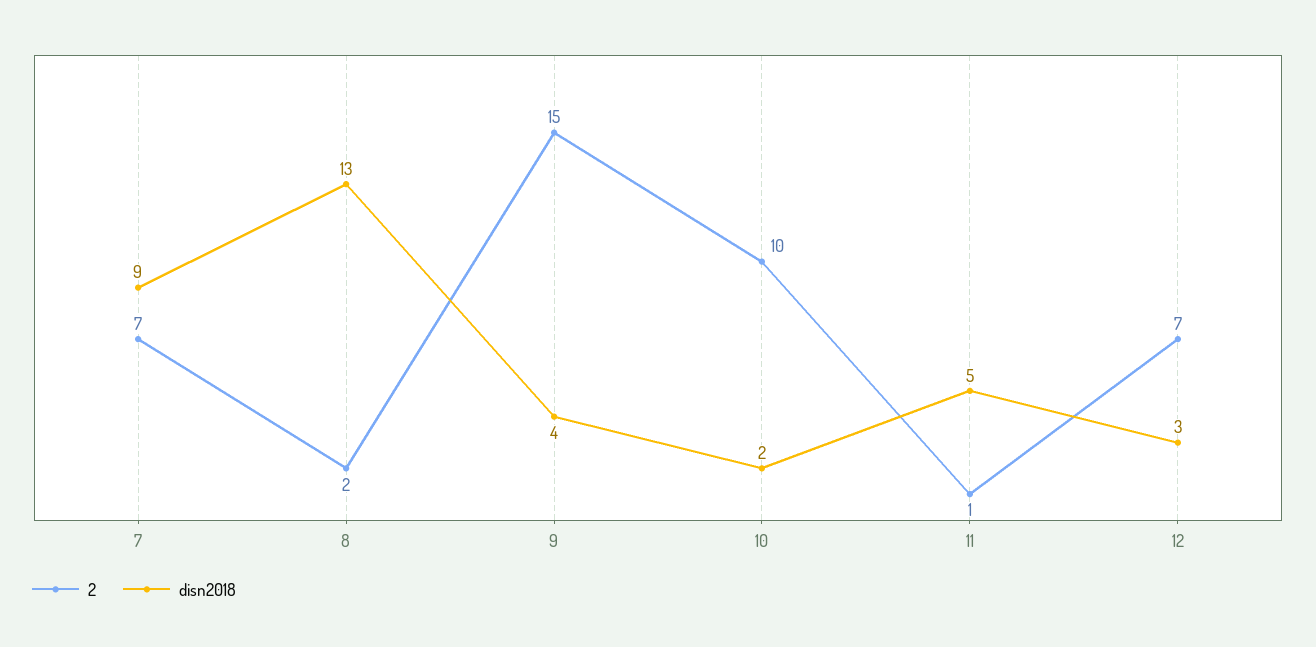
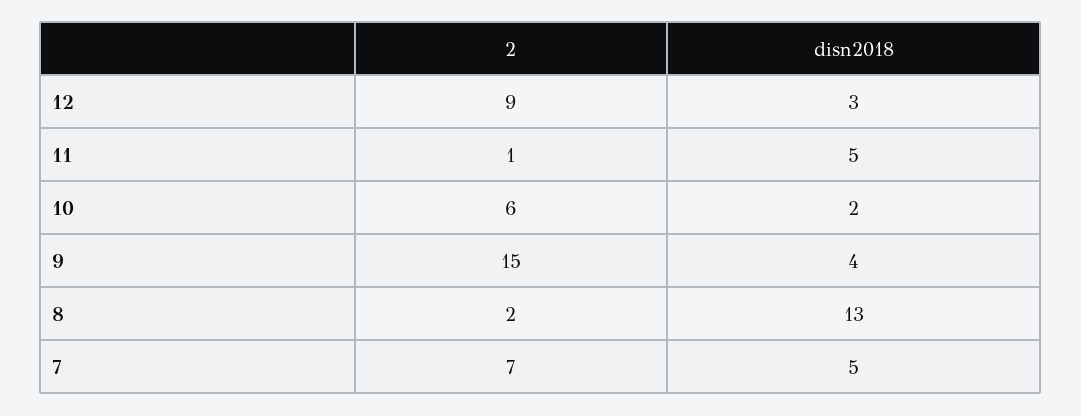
disn2018, 7: 9 -> 5
2, 10: 10 -> 6
2, 12: 7 -> 9

